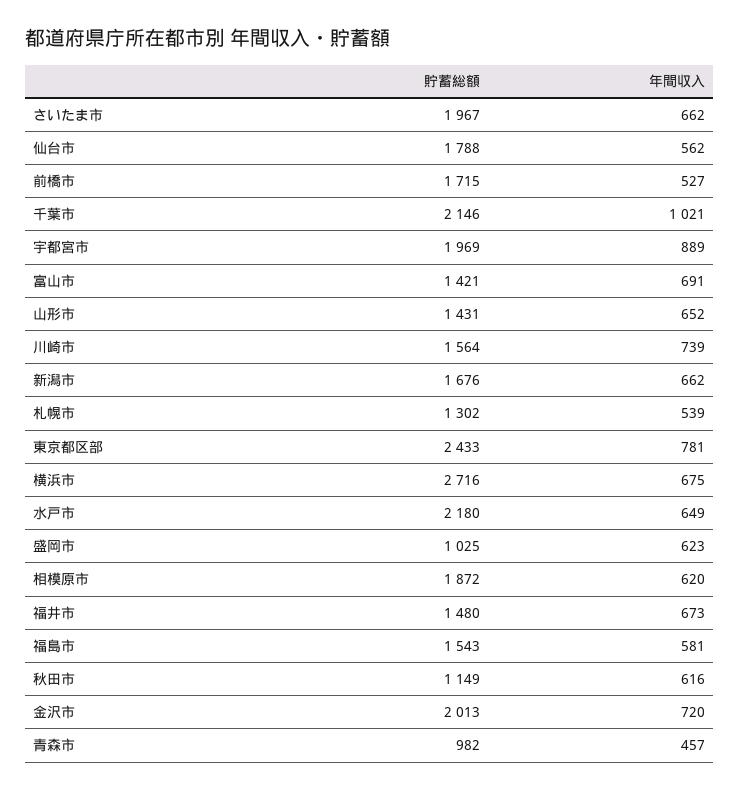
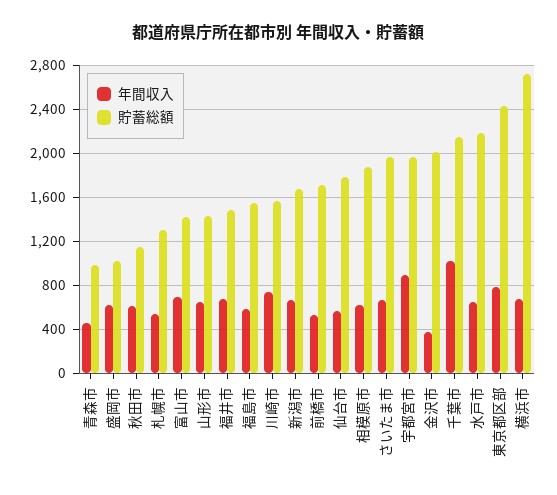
年間収入, 金沢市: 720 -> 400

